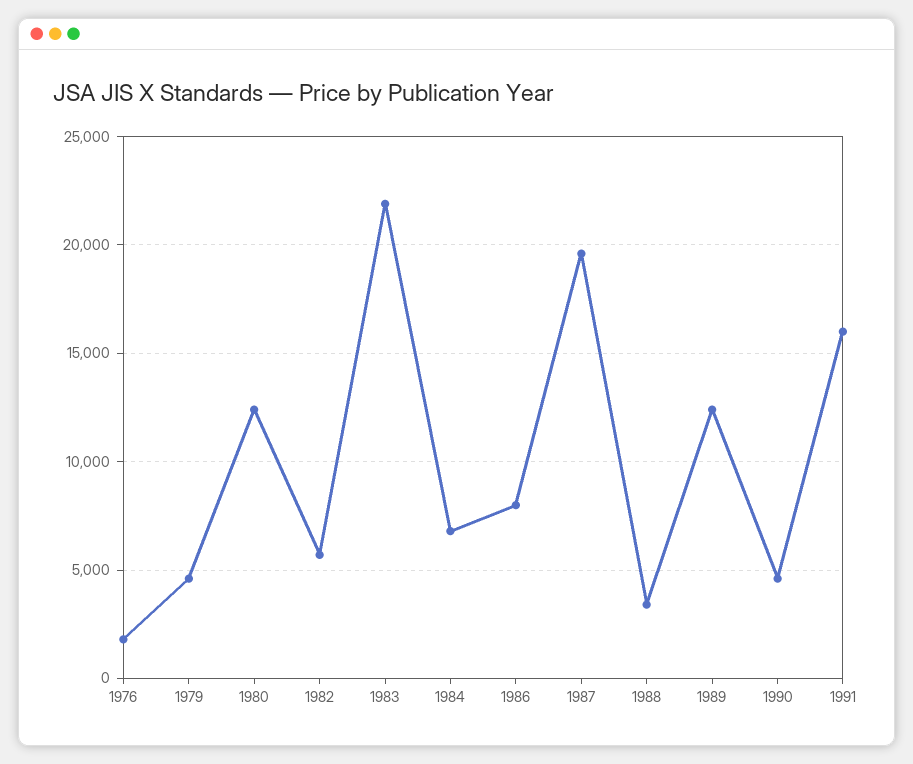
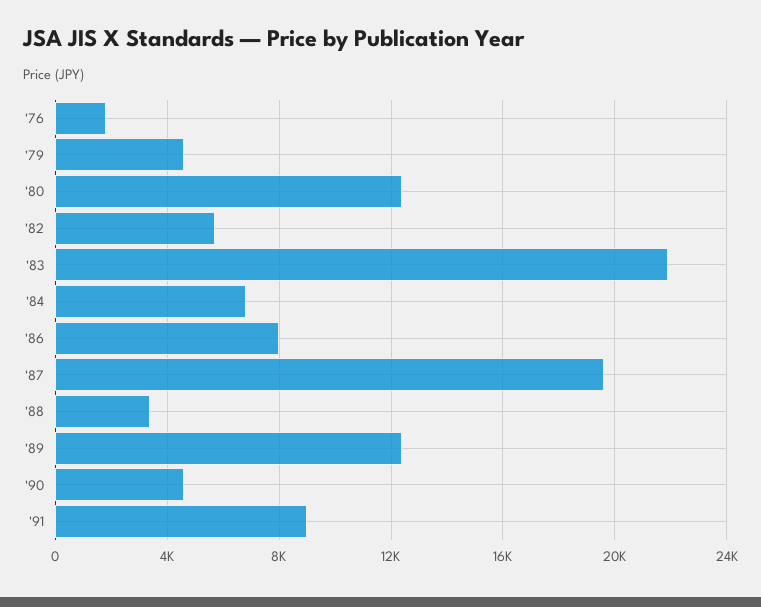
1991: 16000 -> 9000

